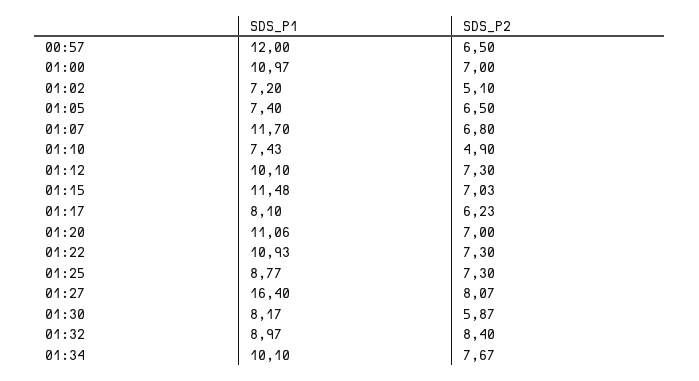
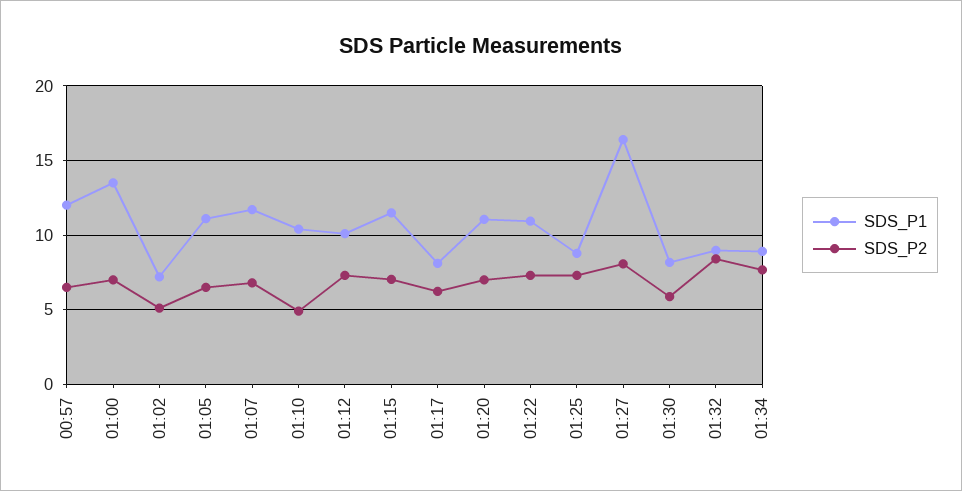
SDS_P1, 01:00: 10.97 -> 13.5
SDS_P1, 01:05: 7.4 -> 11
SDS_P1, 01:10: 7.43 -> 10.5
SDS_P1, 01:34: 10.1 -> 9

